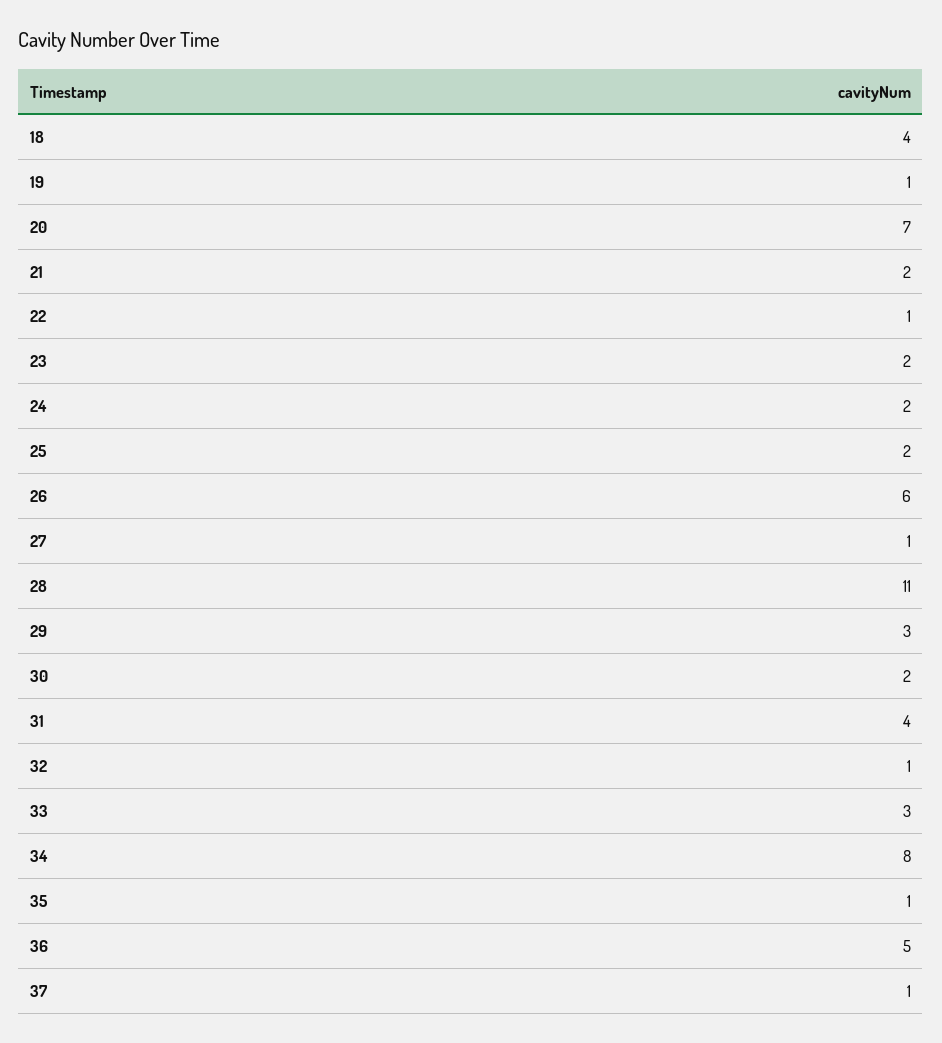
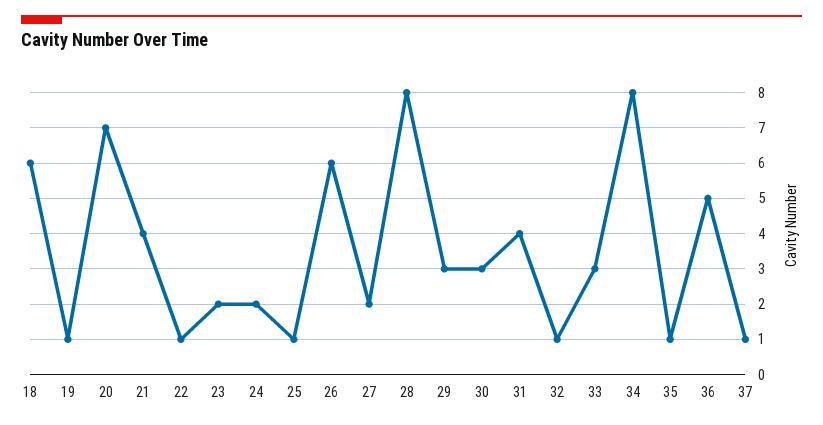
18: 4 -> 6
21: 2 -> 4
25: 2 -> 1
27: 1 -> 2
28: 11 -> 8
30: 2 -> 3

